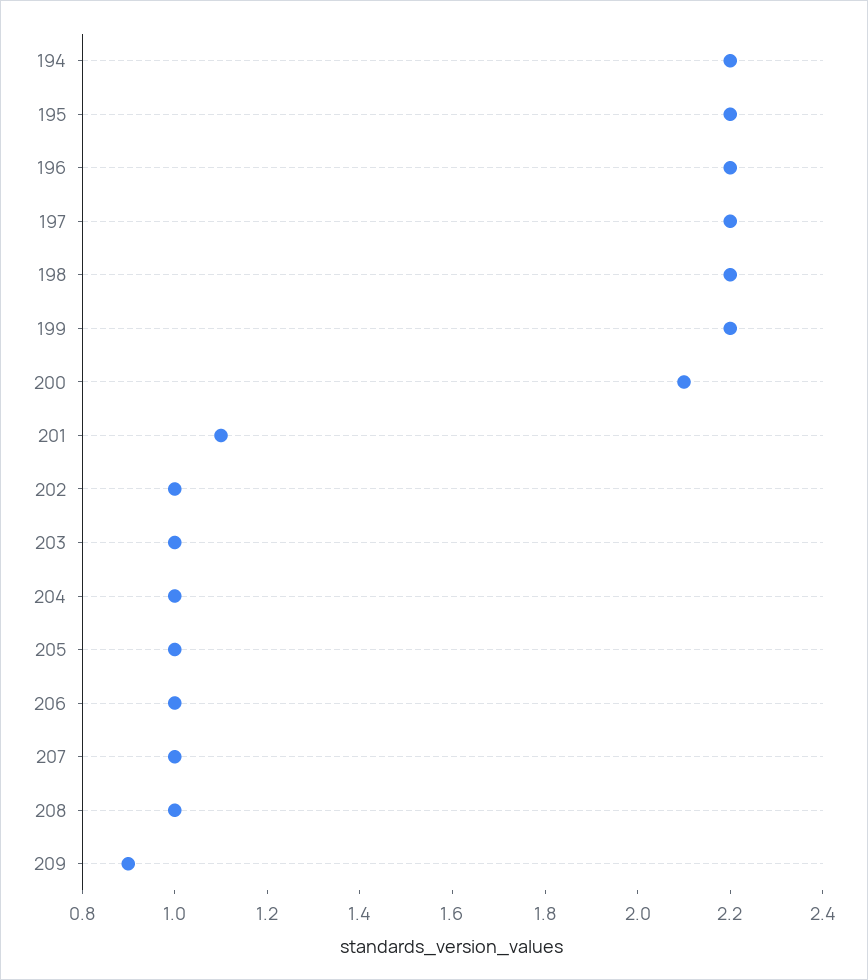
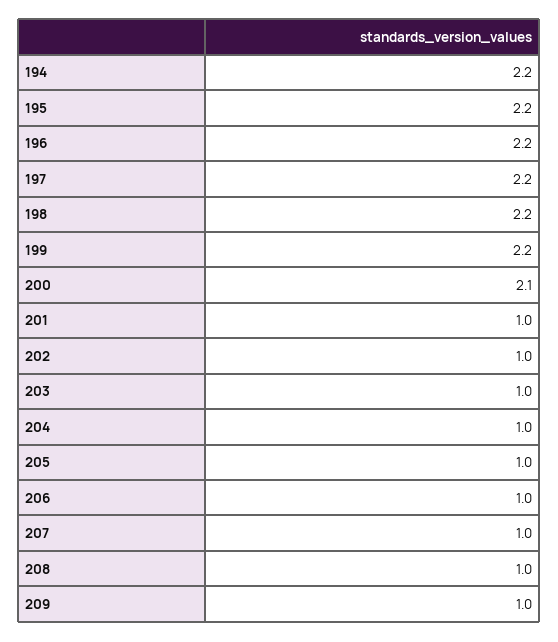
201: 1.1 -> 1
209: 0.9 -> 1

